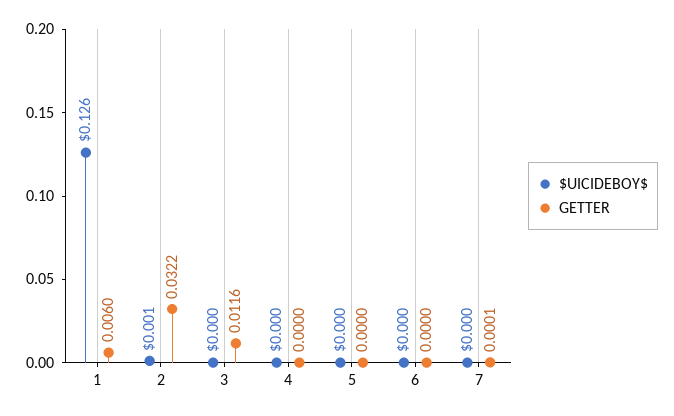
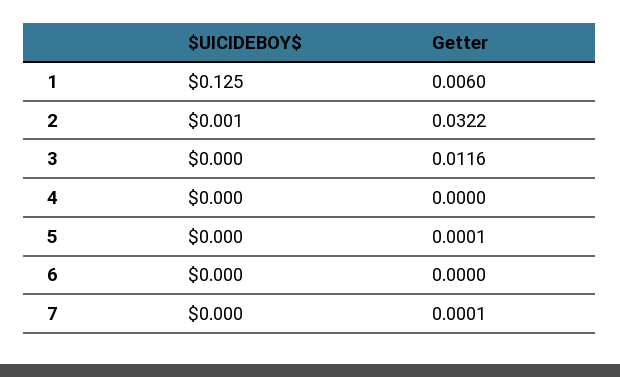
$UICIDEBOY$, 1: 0.126 -> 0.125
GETTER, 5: 0 -> 0.0001

